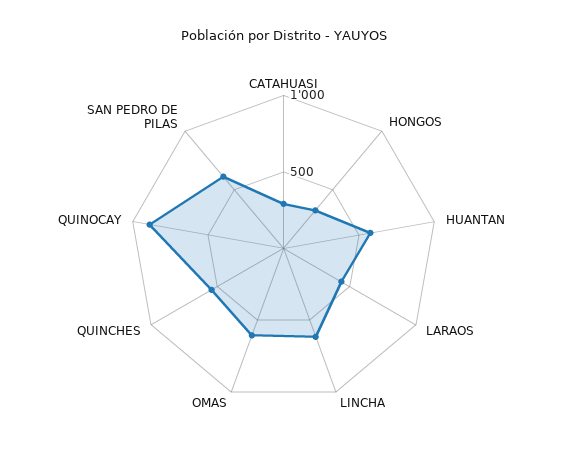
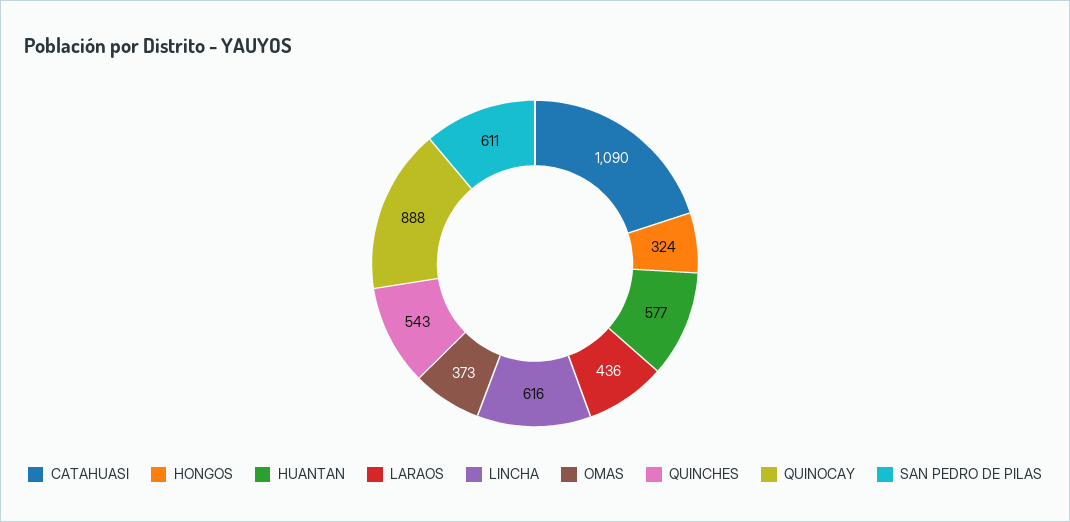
CATAHUASI: 300 -> 1090
OMAS: 600 -> 373

